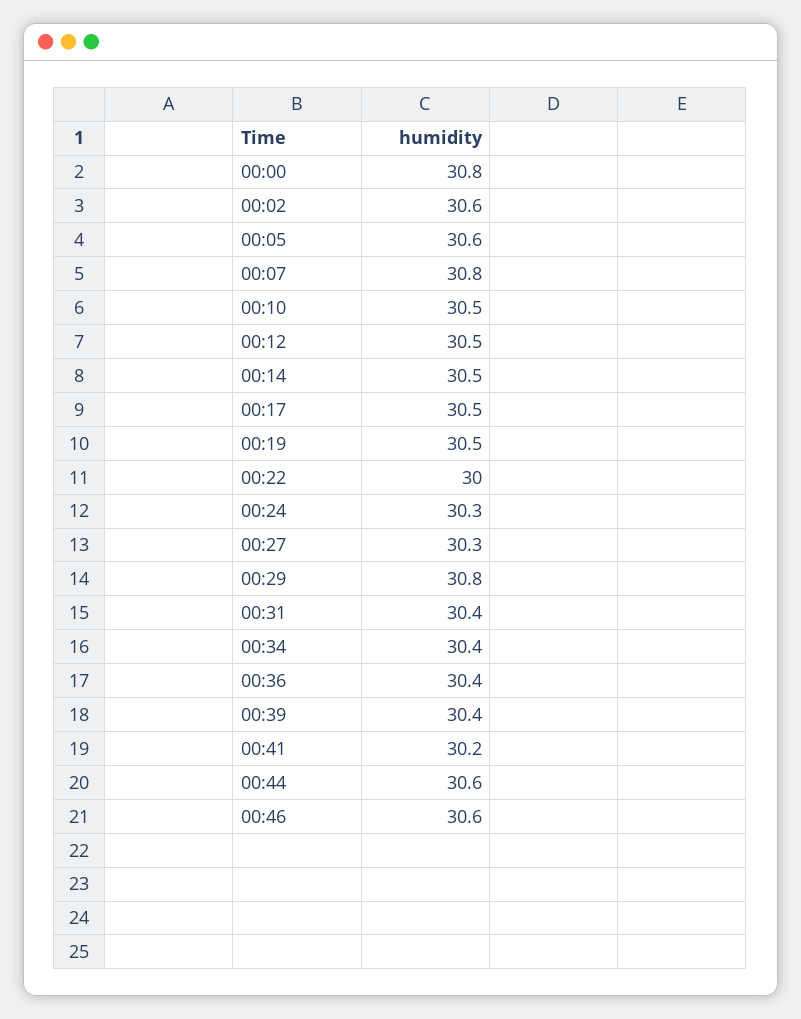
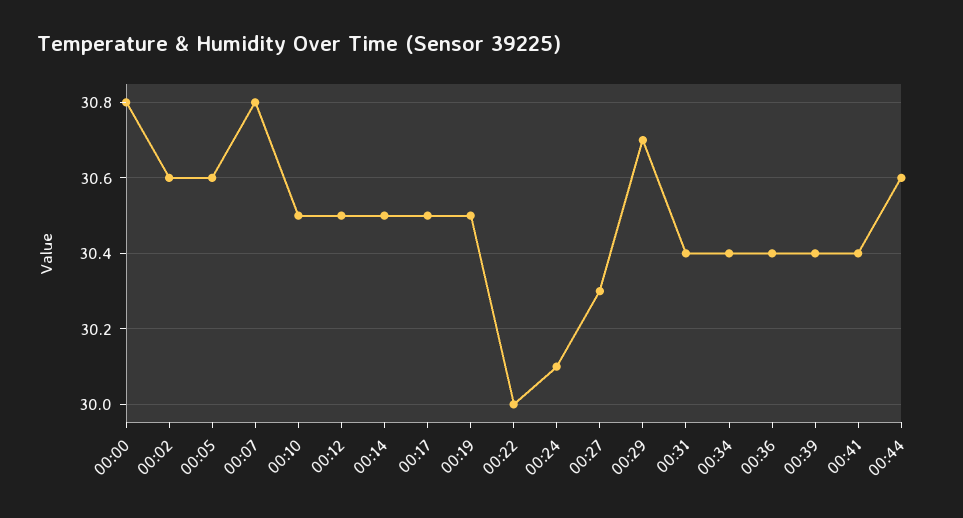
00:24: 30.3 -> 30.1
00:29: 30.8 -> 30.7
00:41: 30.2 -> 30.4
00:46: 30.6 -> none

